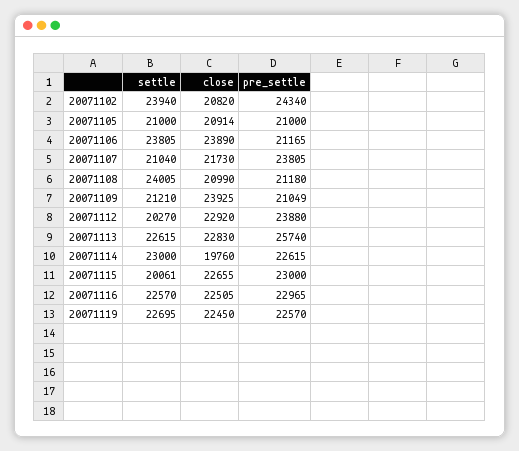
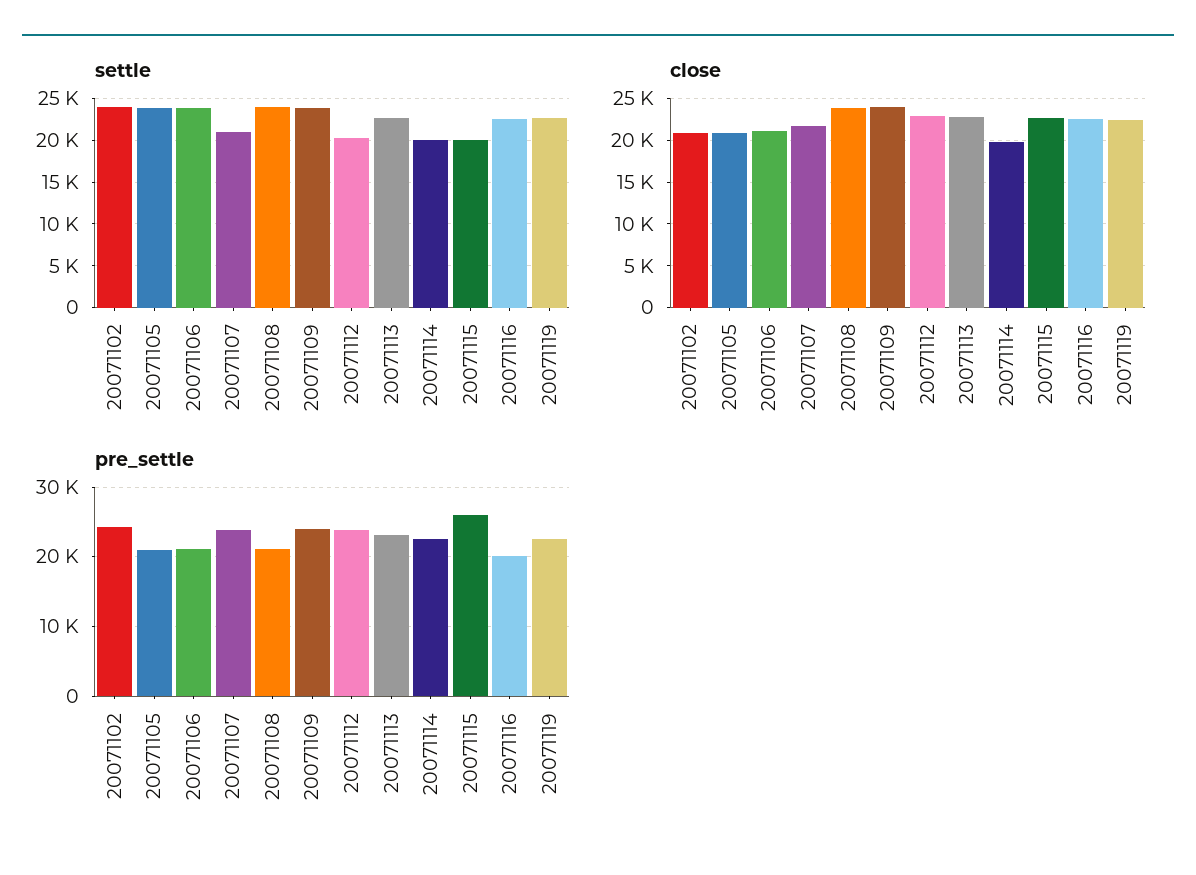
settle, 20071105: 21000 -> 24000
close, 20071106: 23890 -> 21000
close, 20071108: 20990 -> 24000
settle, 20071109: 21210 -> 24000
pre_settle, 20071109: 21049 -> 24000
pre_settle, 20071113: 25740 -> 23000
settle, 20071114: 23000 -> 20000
pre_settle, 20071115: 23000 -> 26000
pre_settle, 20071116: 22965 -> 20000

